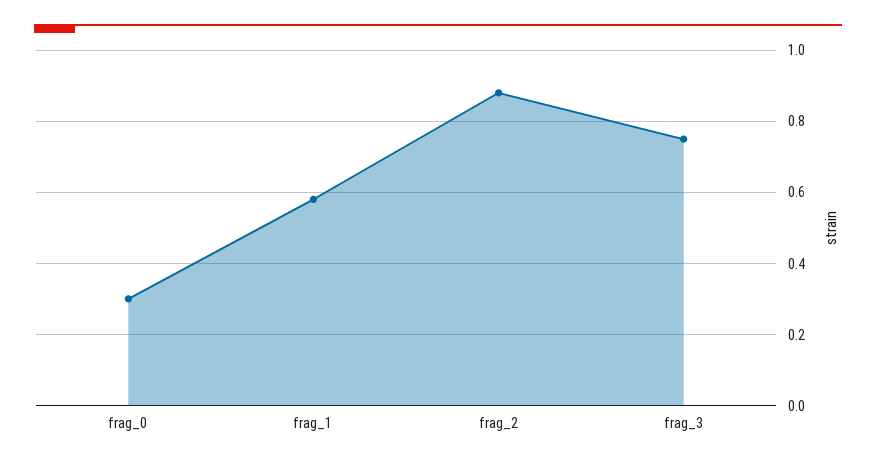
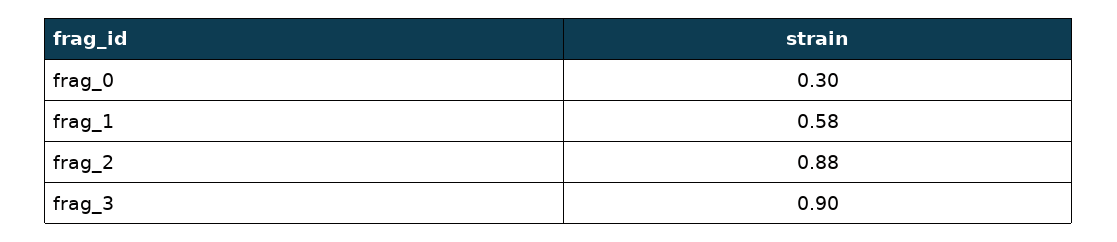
frag_3: 0.75 -> 0.9

